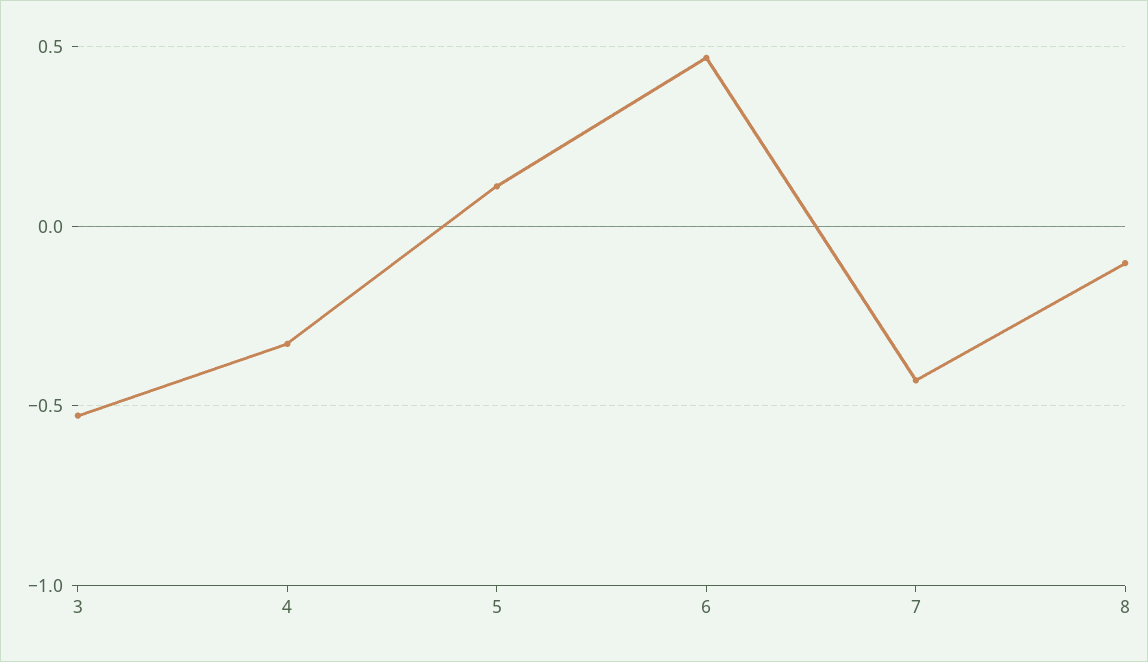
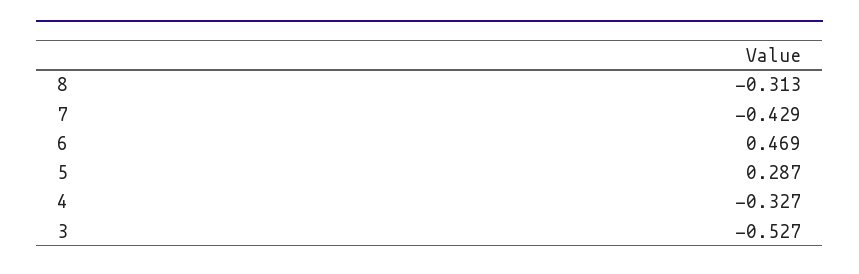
5: 0.1 -> 0.287
8: -0.1 -> -0.313

